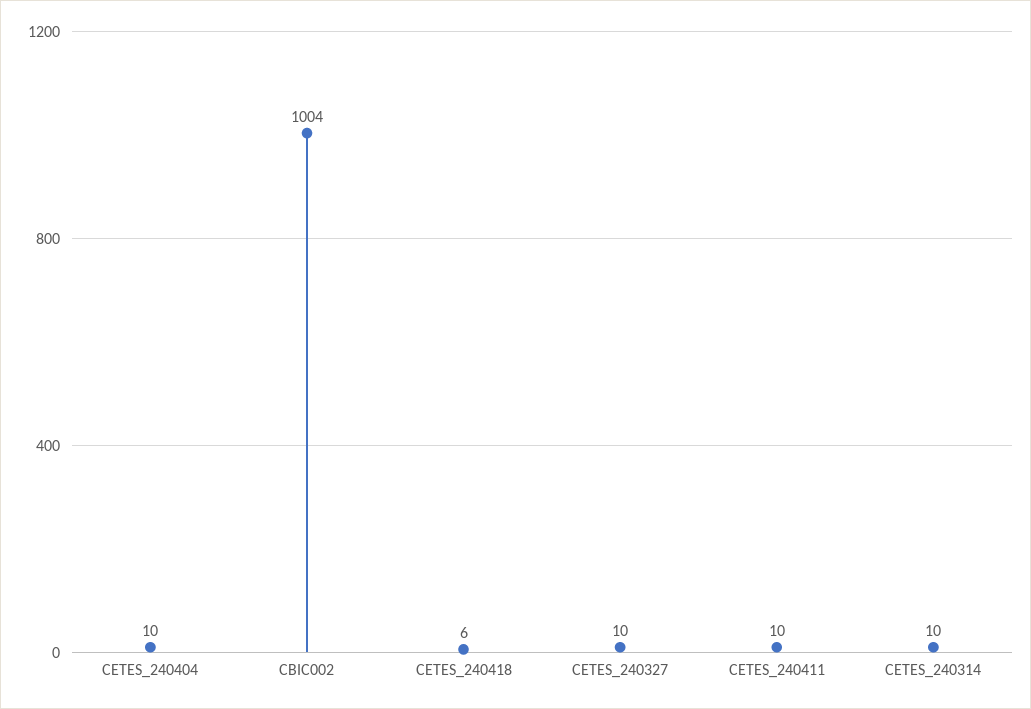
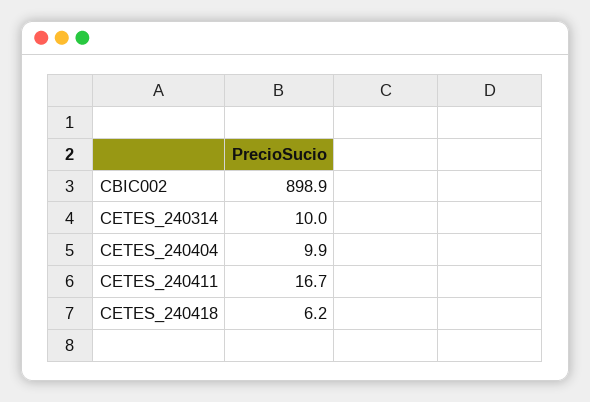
CBIC002: 1004 -> 898.9
CETES_240327: 10 -> none
CETES_240411: 10 -> 16.7

